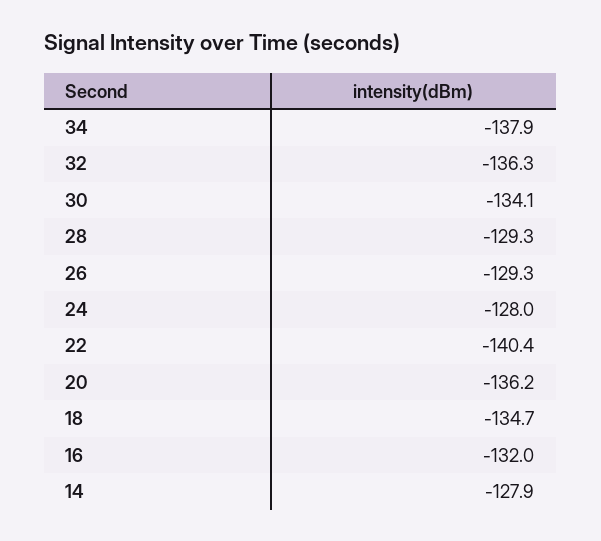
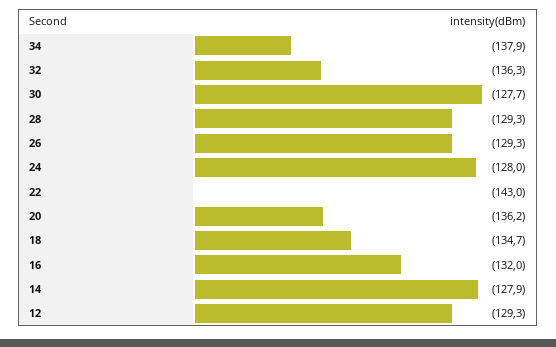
30: -134.1 -> -127.7
22: -140.4 -> -143
12: none -> -129.3

